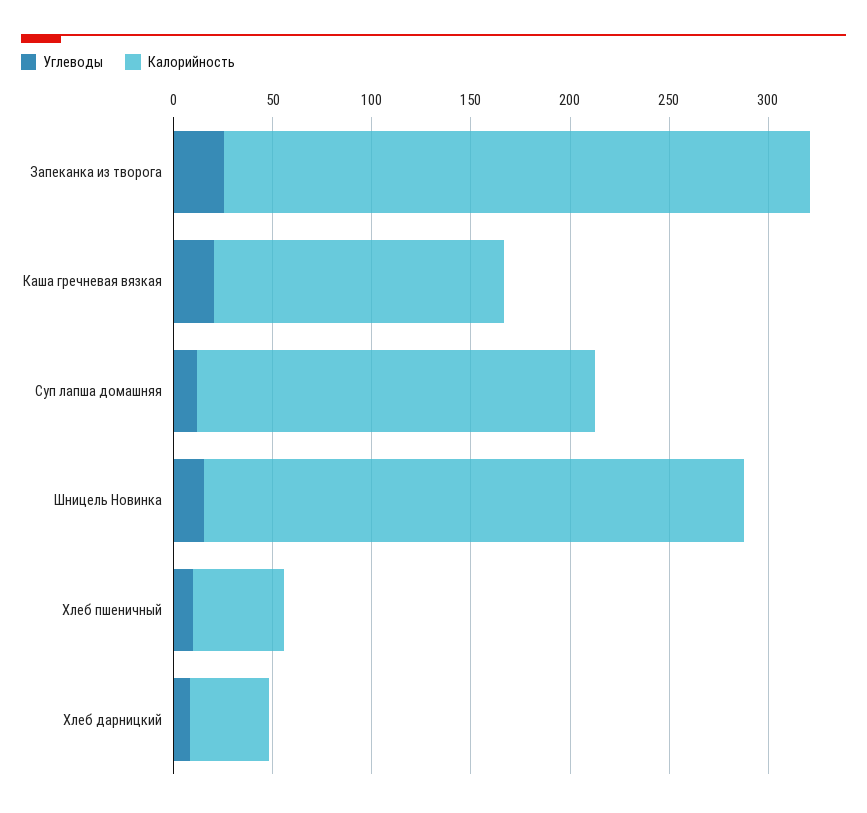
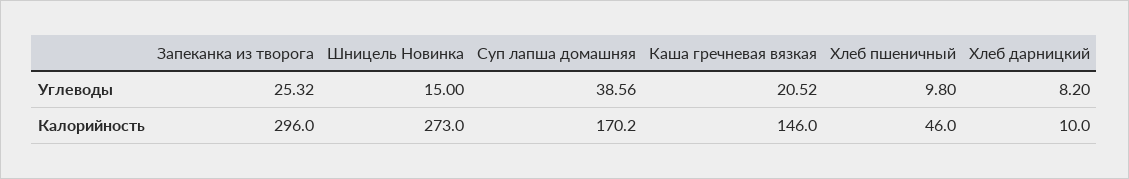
Углеводы, Суп лапша домашняя: 10 -> 38.56
Калорийность, Суп лапша домашняя: 200 -> 170.2
Калорийность, Хлеб дарницкий: 40 -> 10

